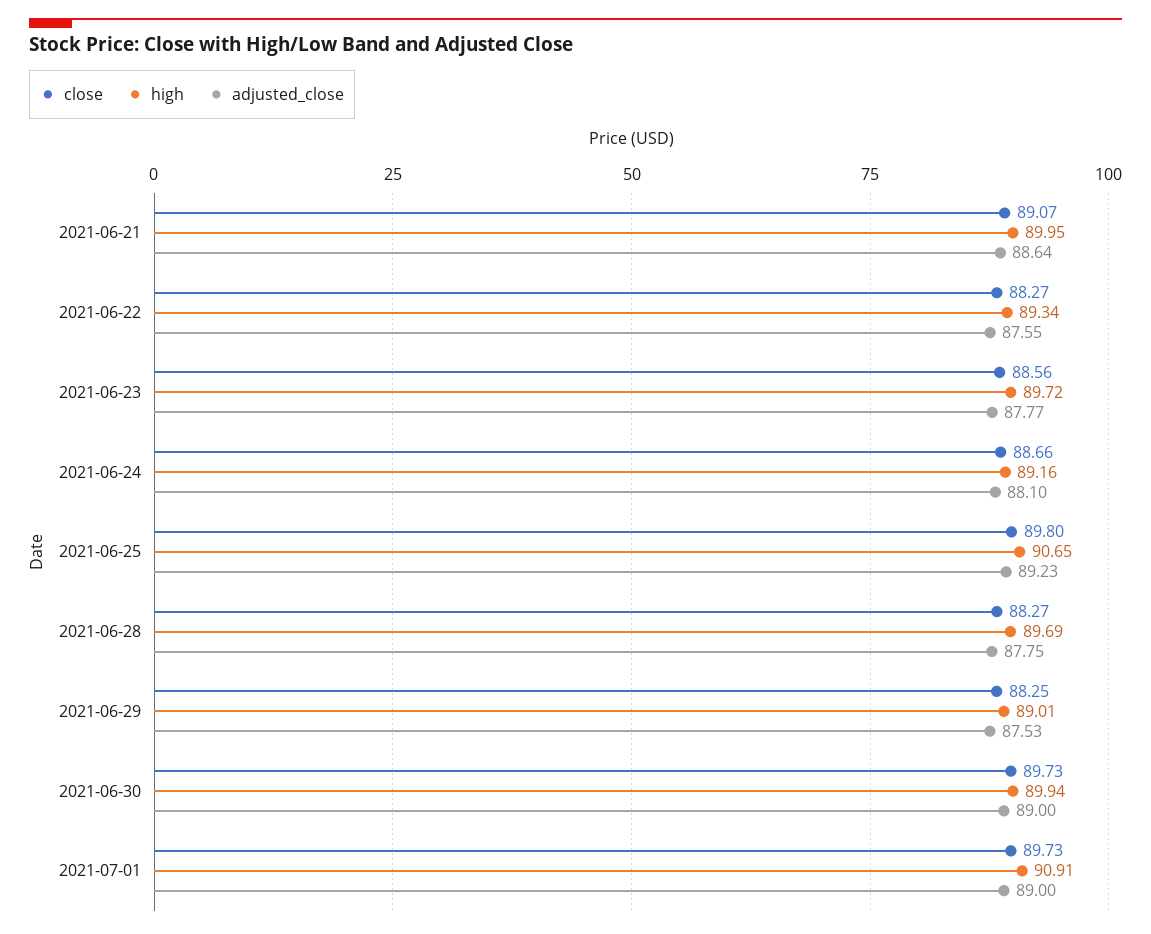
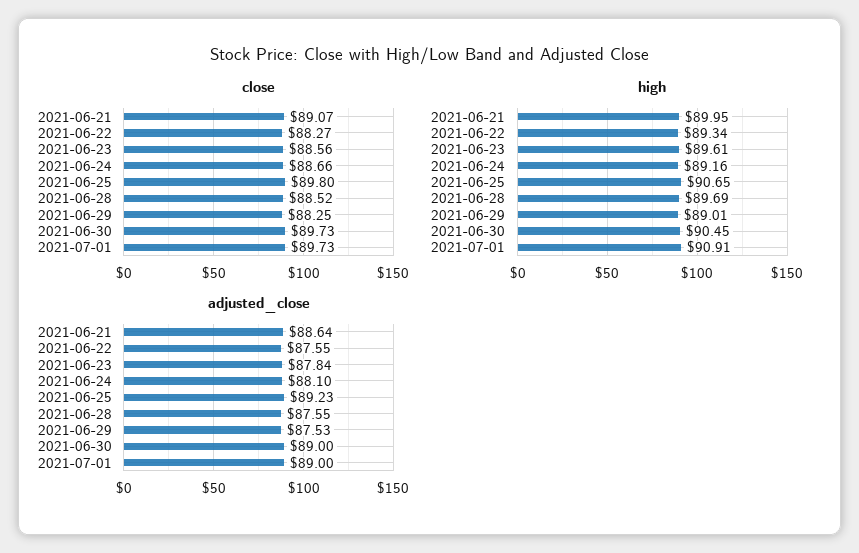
high, 2021-06-23: 89.72 -> 89.61
adjusted_close, 2021-06-23: 87.77 -> 87.84
close, 2021-06-28: 88.27 -> 88.52
adjusted_close, 2021-06-28: 87.75 -> 87.55
high, 2021-06-30: 89.94 -> 90.45

